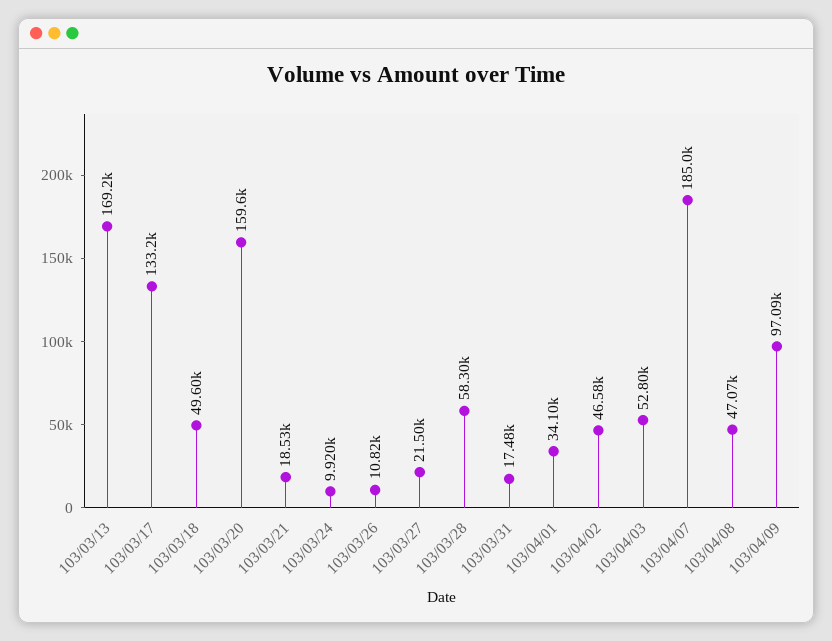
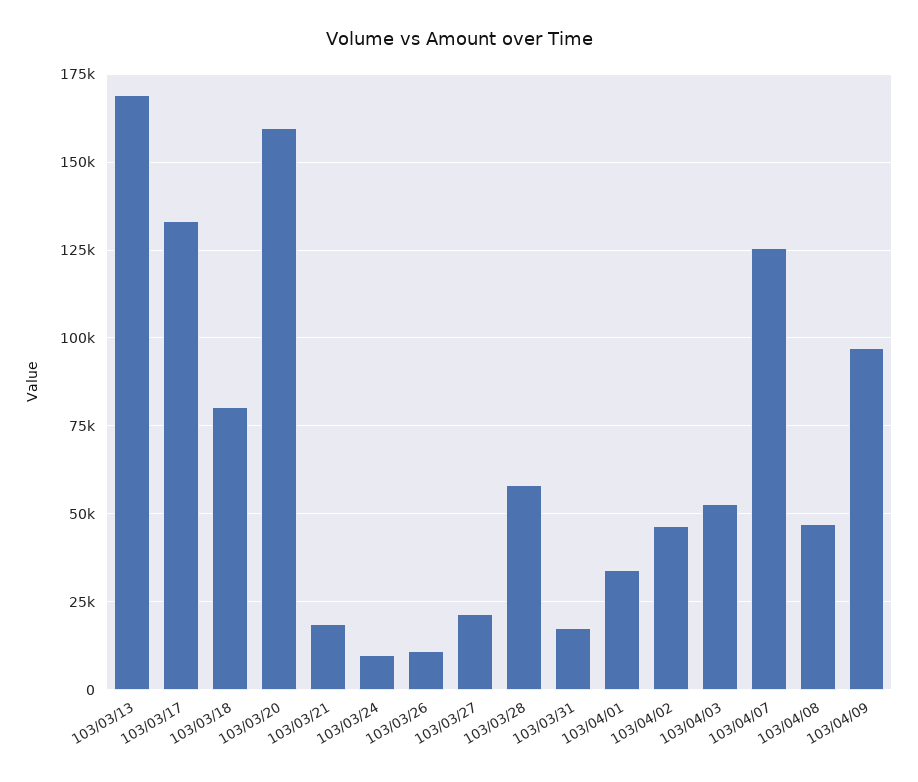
103/03/18: 49600 -> 80000
103/04/07: 185000 -> 125000

